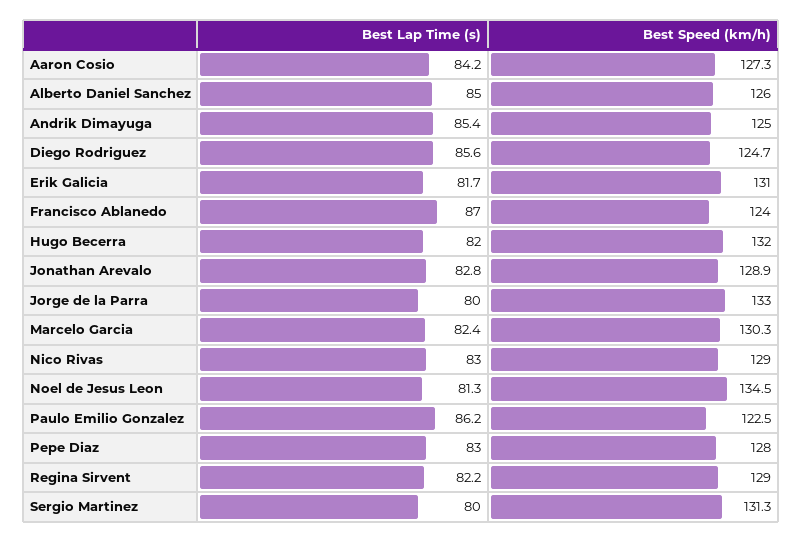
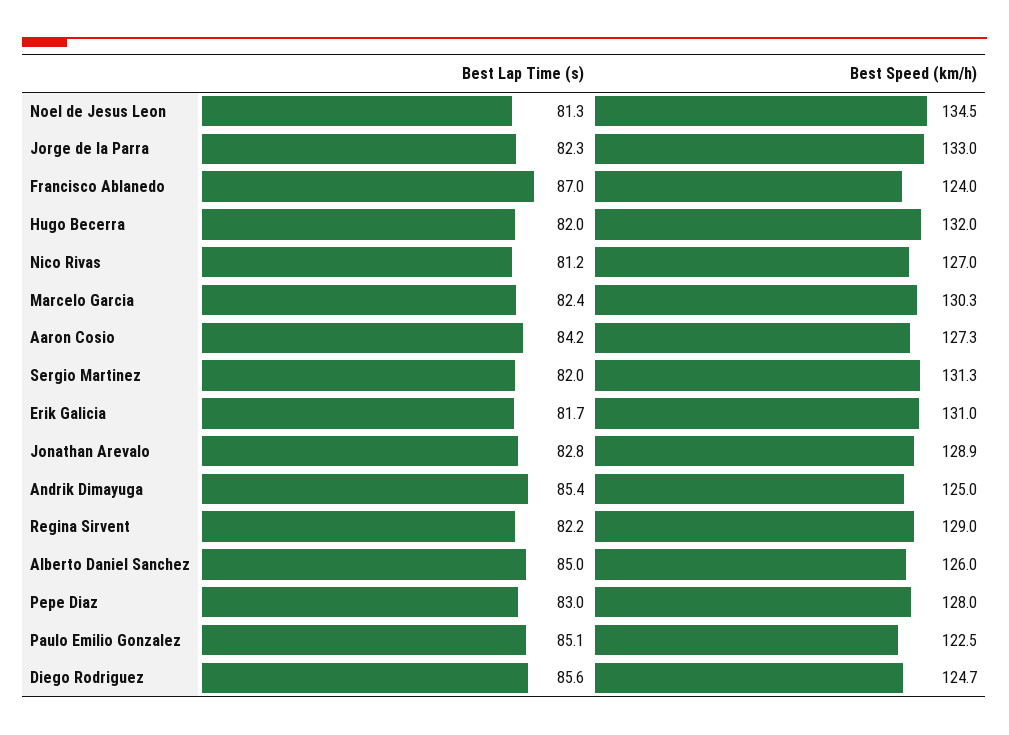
Best Lap Time (s), Jorge de la Parra: 80 -> 82.3
Best Lap Time (s), Nico Rivas: 83 -> 81.2
Best Speed (km/h), Nico Rivas: 129 -> 127
Best Lap Time (s), Paulo Emilio Gonzalez: 86.2 -> 85.1
Best Lap Time (s), Sergio Martinez: 80 -> 82

